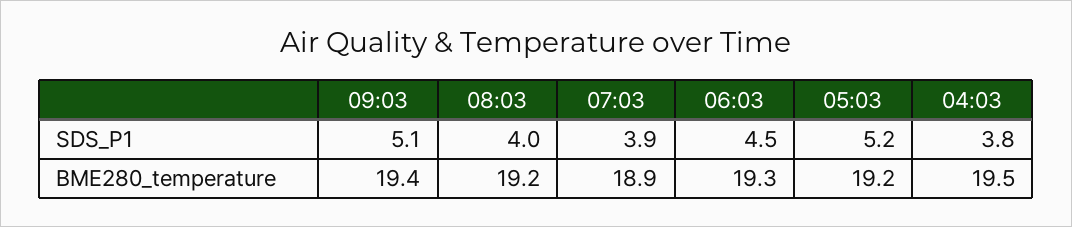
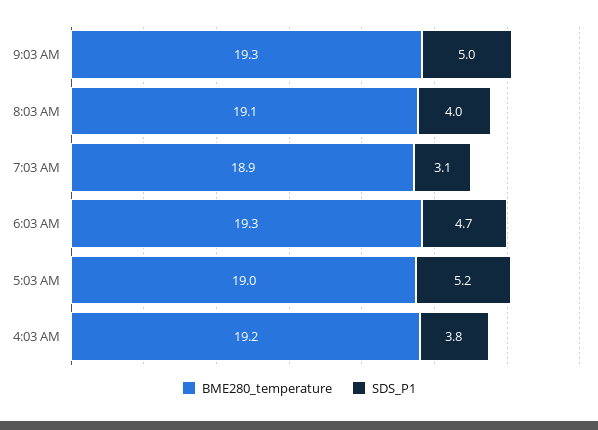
SDS_P1, 09:03: 5.1 -> 5
SDS_P1, 07:03: 3.9 -> 3.1
SDS_P1, 06:03: 4.5 -> 4.7
BME280_temperature, 09:03: 19.4 -> 19.3
BME280_temperature, 08:03: 19.2 -> 19.1
BME280_temperature, 05:03: 19.2 -> 19
BME280_temperature, 04:03: 19.5 -> 19.2

